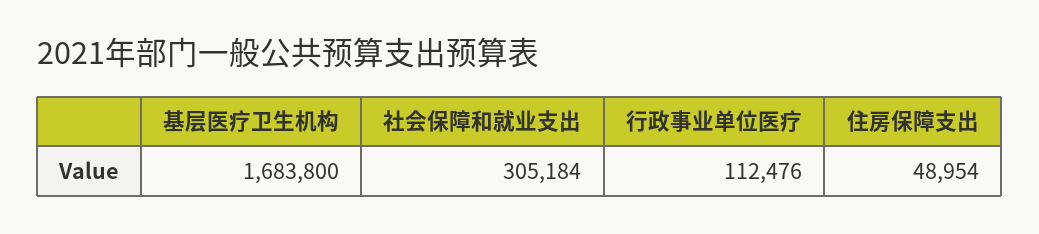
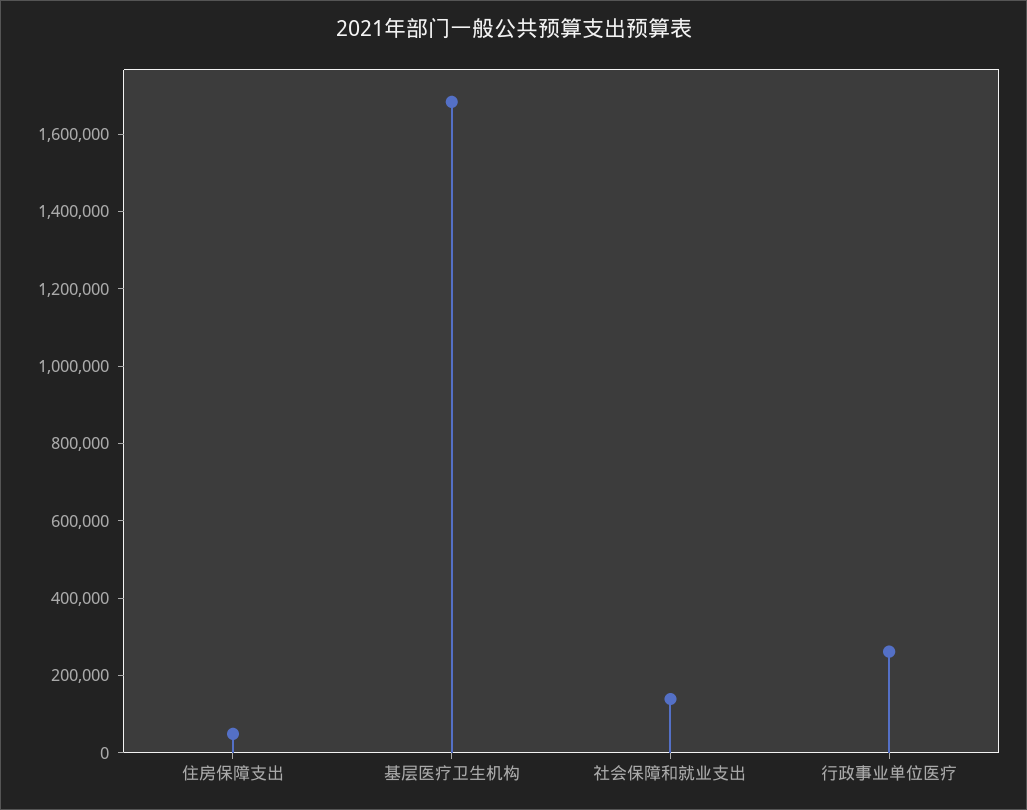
社会保障和就业支出: 305184 -> 150000
行政事业单位医疗: 112476 -> 250000

